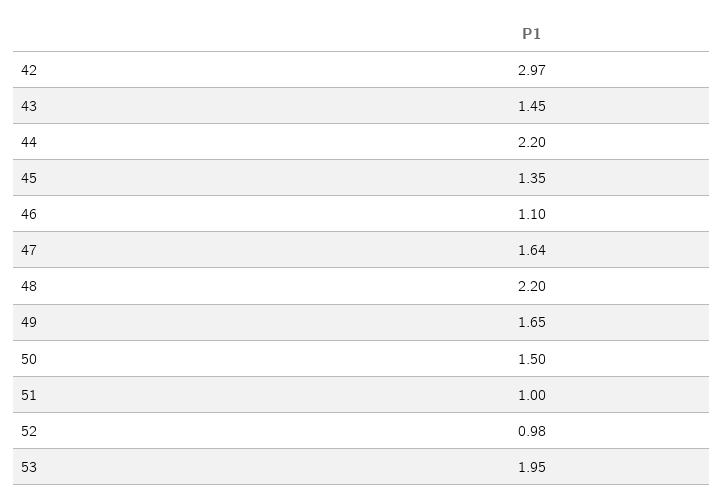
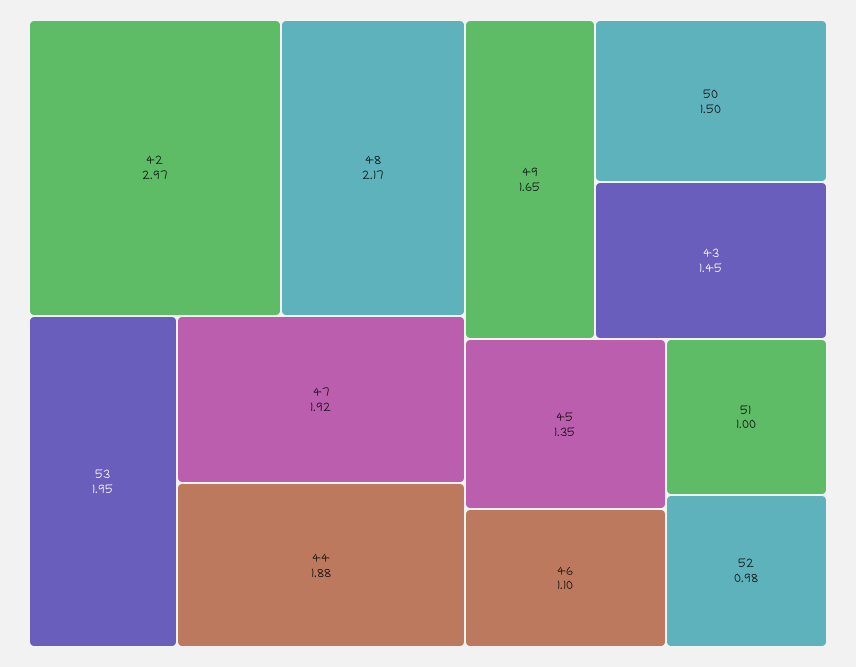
44: 2.2 -> 1.88
47: 1.64 -> 1.92
48: 2.2 -> 2.17

